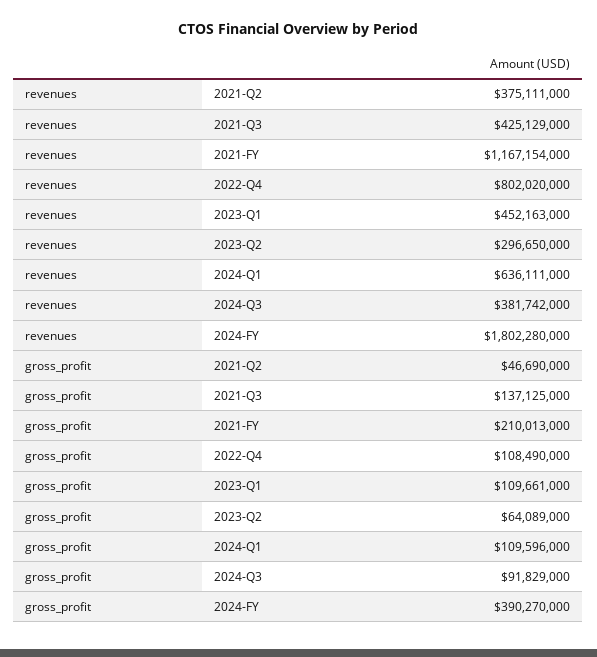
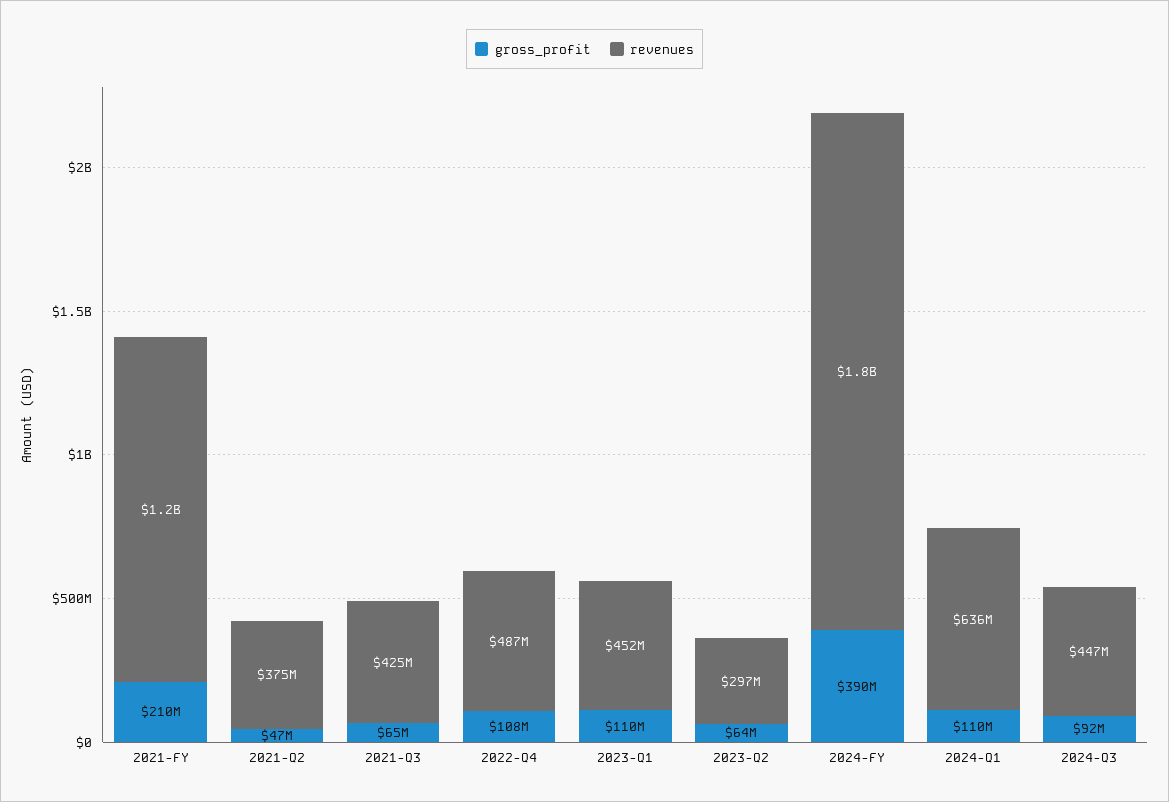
revenues, 2022-Q4: 802020000 -> 487000000
revenues, 2024-Q3: 381742000 -> 447000000
gross_profit, 2021-Q3: 137125000 -> 65000000

